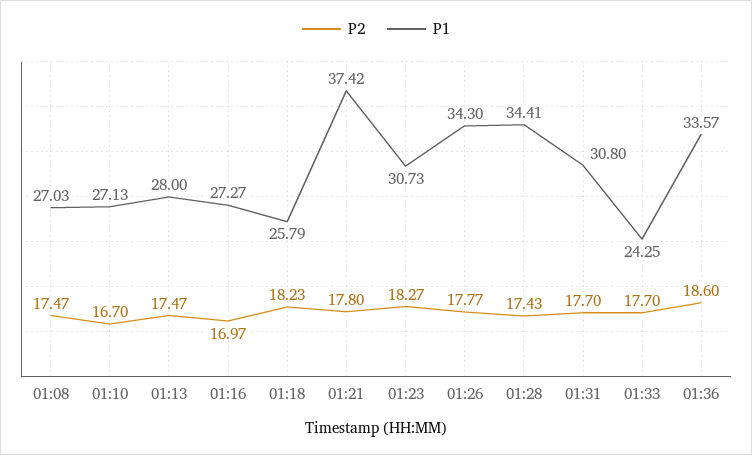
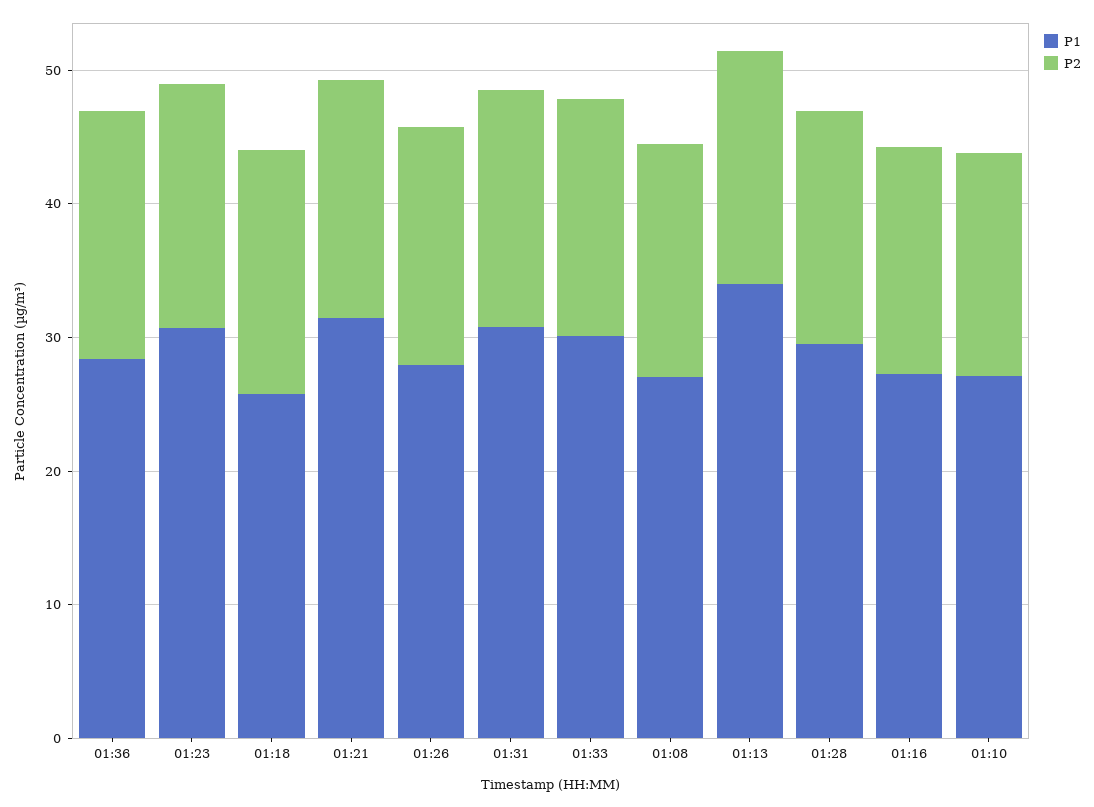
P1, 01:13: 28 -> 34
P1, 01:21: 37.42 -> 32
P1, 01:26: 34.3 -> 28
P1, 01:28: 34.41 -> 30
P1, 01:33: 24.25 -> 30
P1, 01:36: 33.57 -> 28

